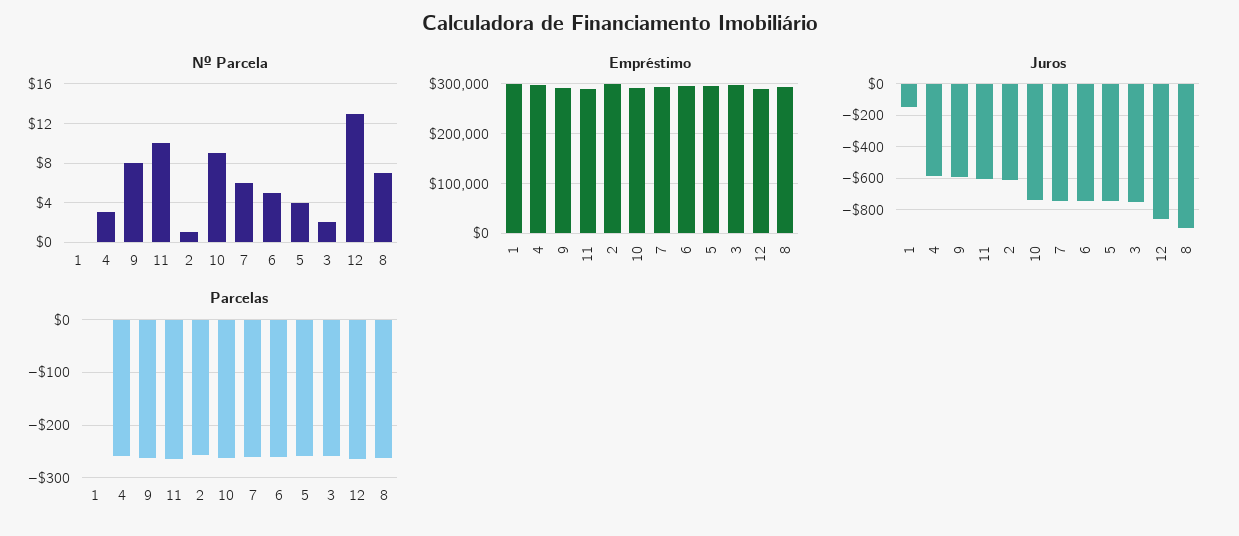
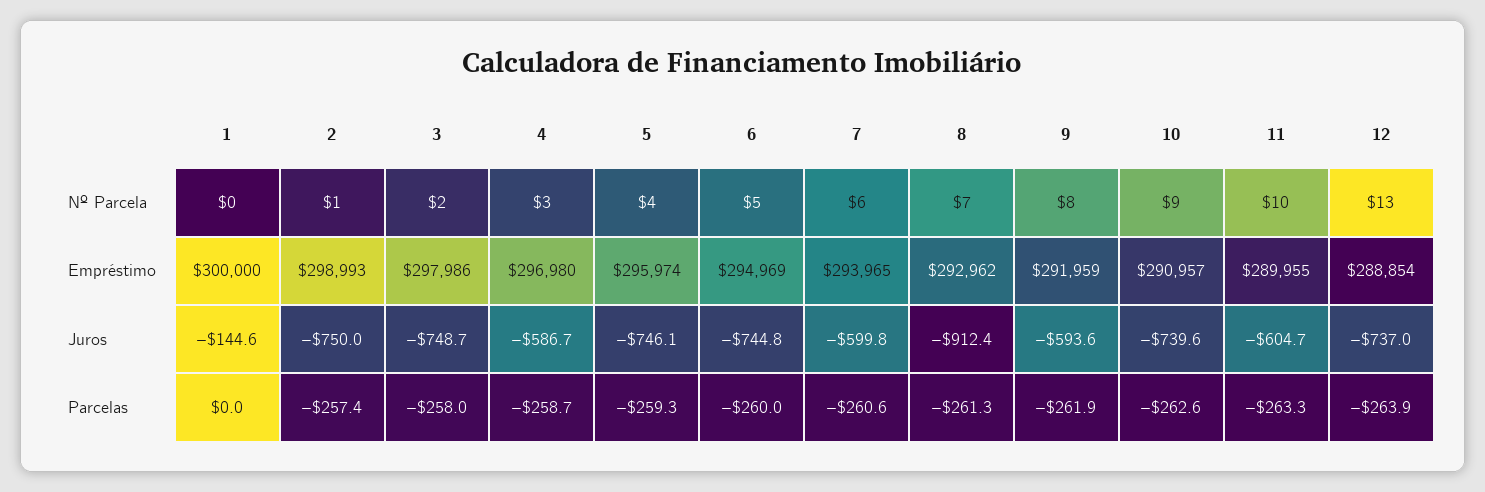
Juros, 2: -600 -> -750
Juros, 7: -750 -> -599.8
Juros, 12: -850 -> -737

